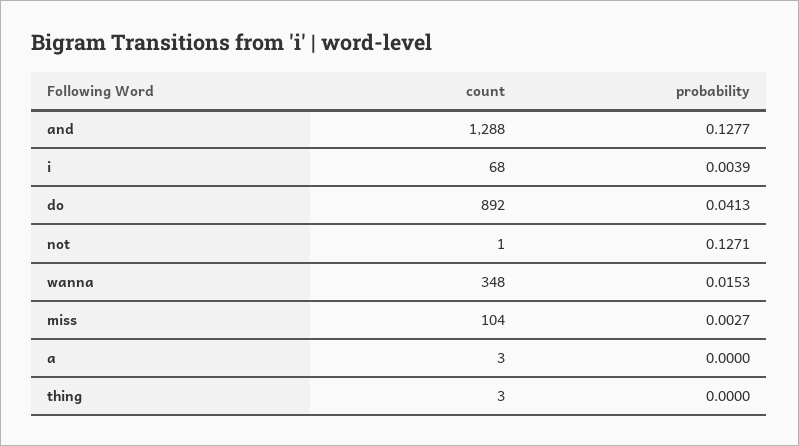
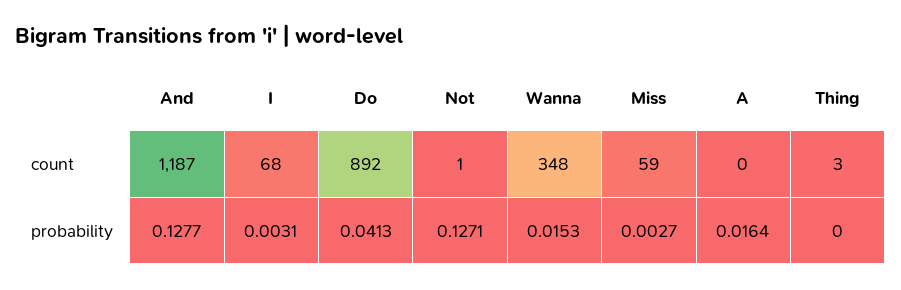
count, and: 1288 -> 1187
probability, i: 0.0039 -> 0.0031
count, miss: 104 -> 59
count, a: 3 -> 0
probability, a: 0 -> 0.0164

